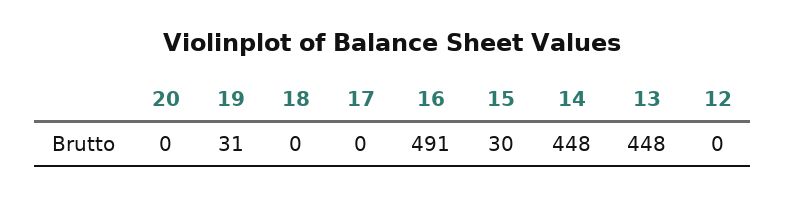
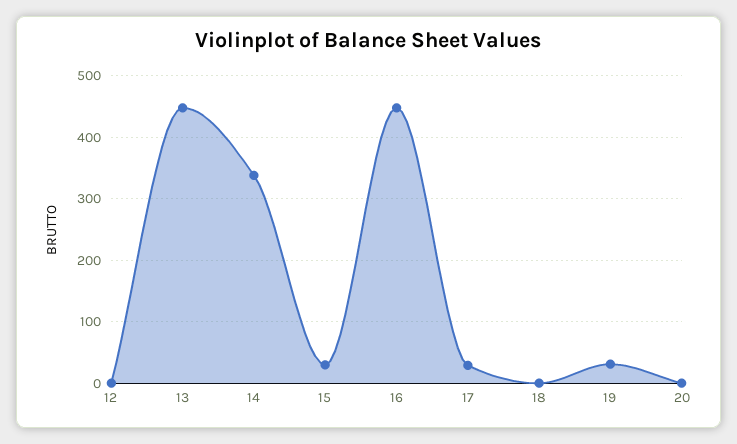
17: 0 -> 30
16: 491 -> 450
14: 448 -> 340

